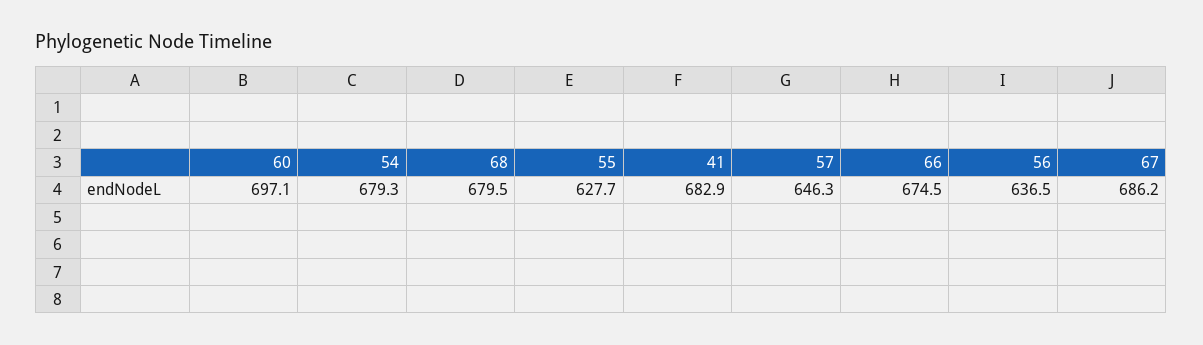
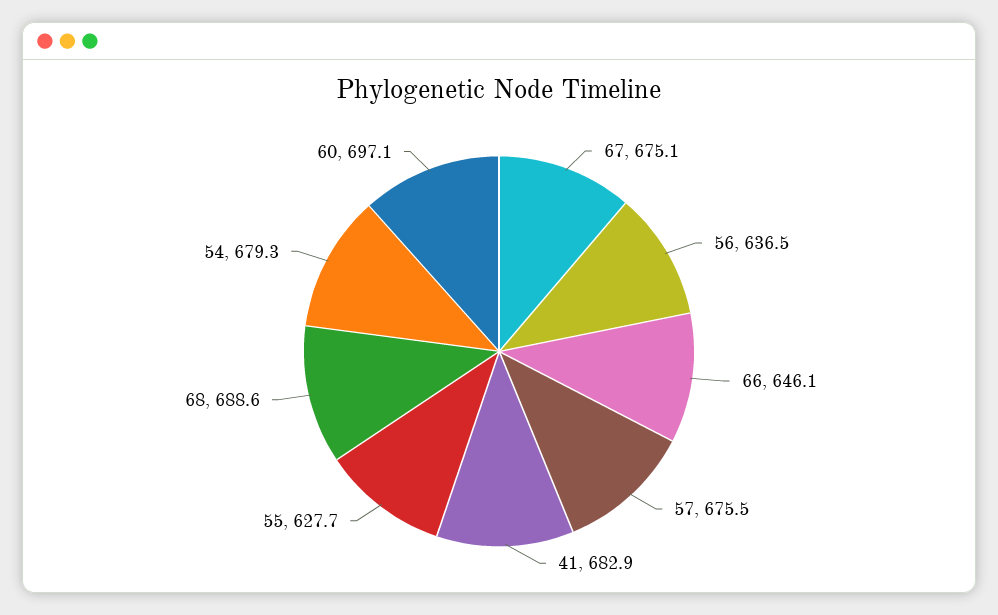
68: 679.5 -> 688.6
57: 646.3 -> 675.5
66: 674.5 -> 646.1
67: 686.2 -> 675.1

